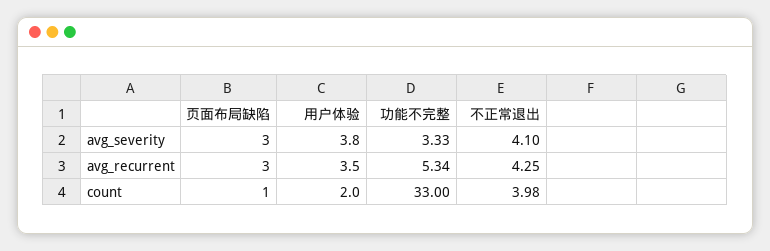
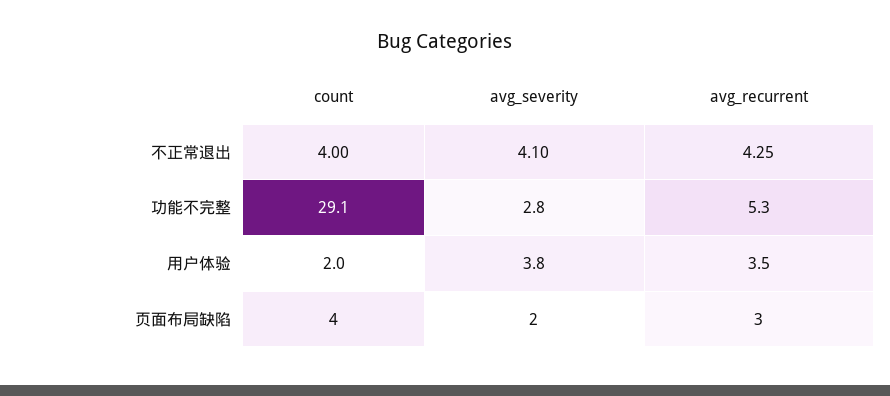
页面布局缺陷, avg_severity: 3 -> 2
功能不完整, avg_severity: 3.33 -> 2.8
页面布局缺陷, count: 1 -> 4
功能不完整, count: 33 -> 29.1
不正常退出, count: 3.98 -> 4

